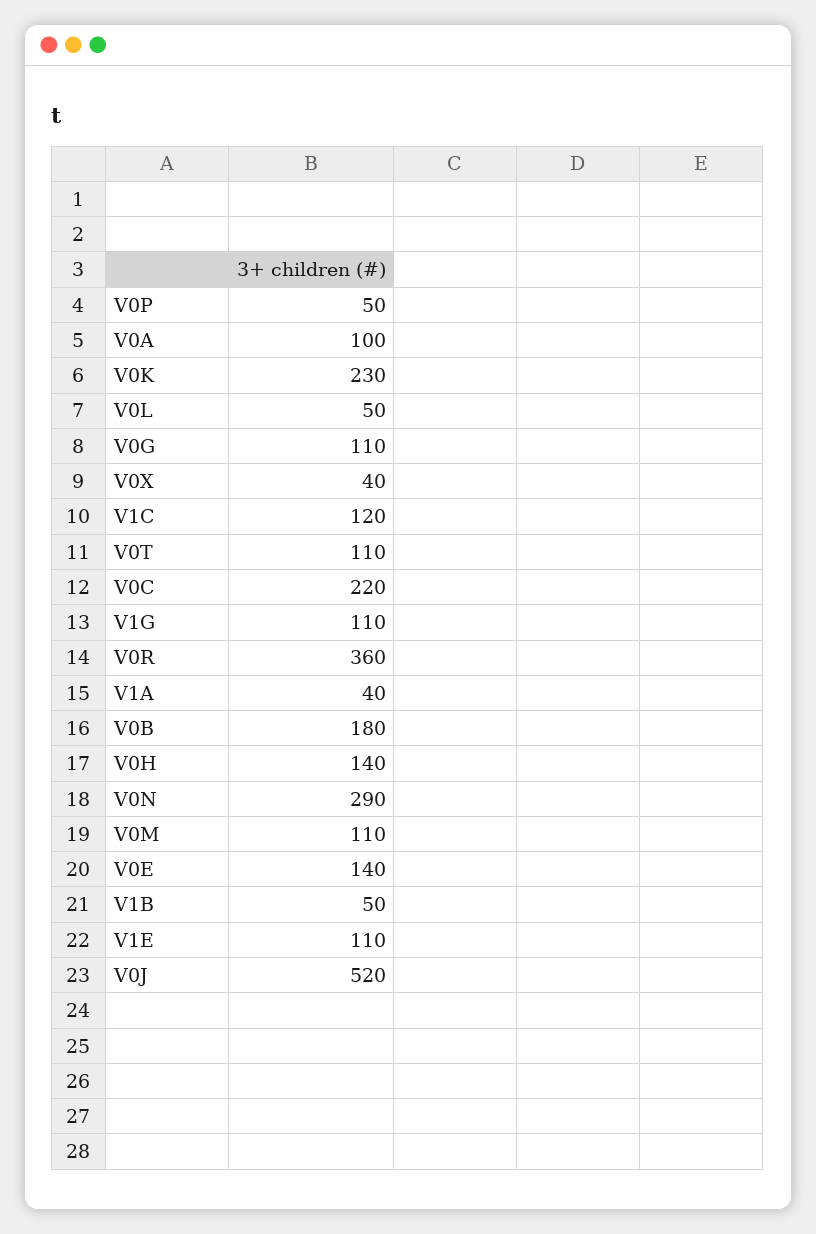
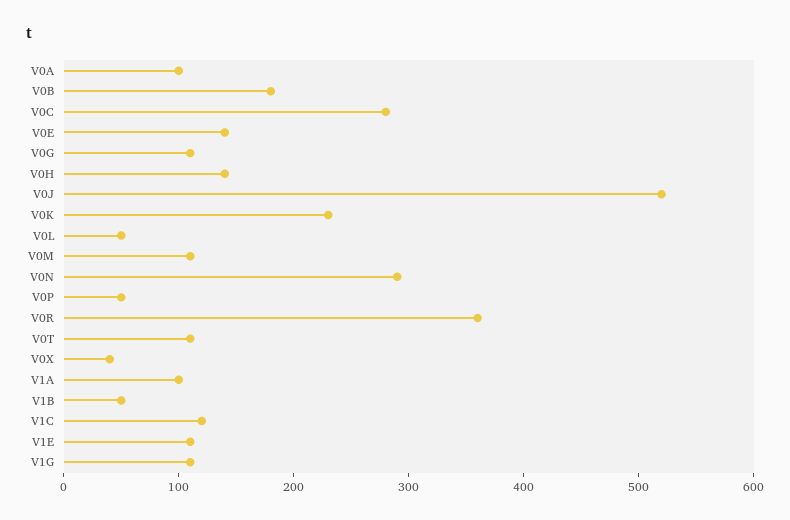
V0C: 220 -> 280
V1A: 40 -> 100

